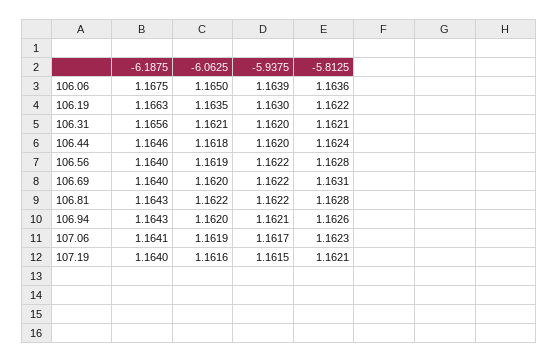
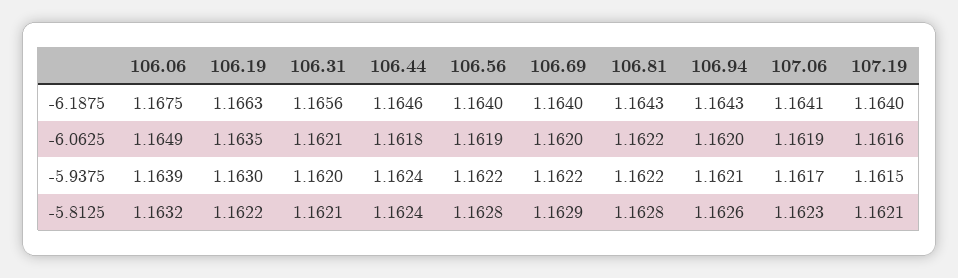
-6.0625, 106.06: 1.165 -> 1.1649
-5.8125, 106.06: 1.1636 -> 1.1632
-5.9375, 106.44: 1.162 -> 1.1624
-5.8125, 106.69: 1.1631 -> 1.1629

